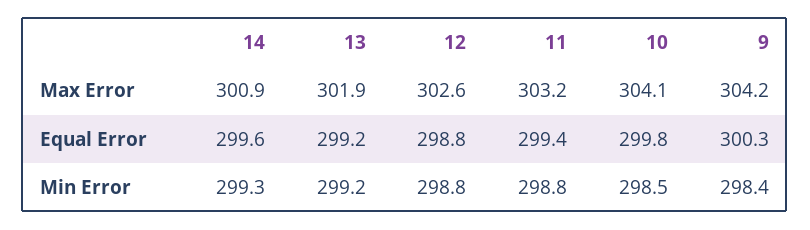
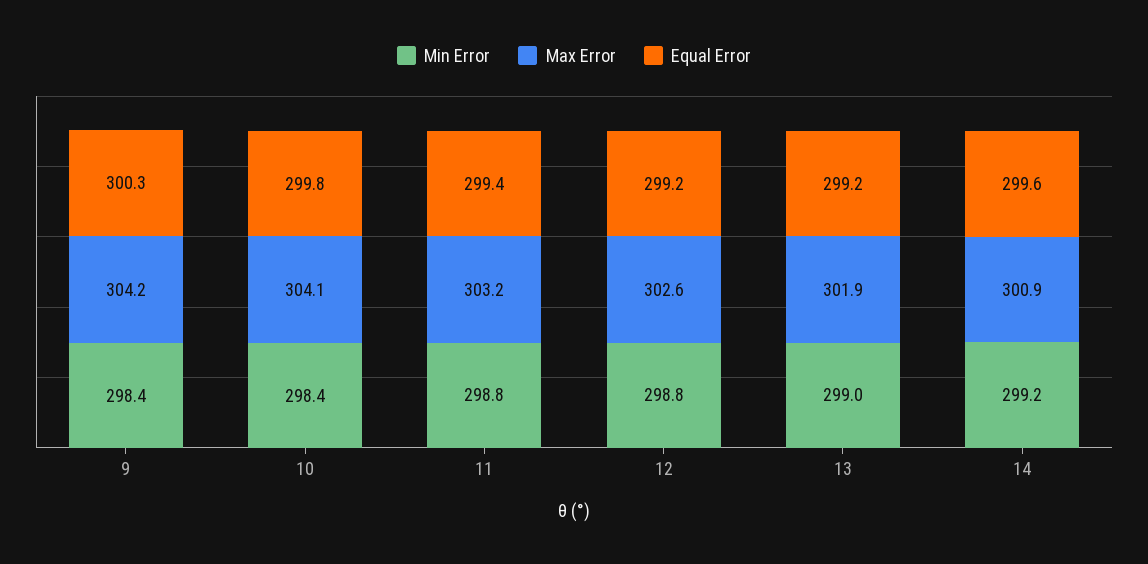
Equal Error, 12: 298.8 -> 299.2
Min Error, 14: 299.3 -> 299.2
Min Error, 13: 299.2 -> 299
Min Error, 10: 298.5 -> 298.4

